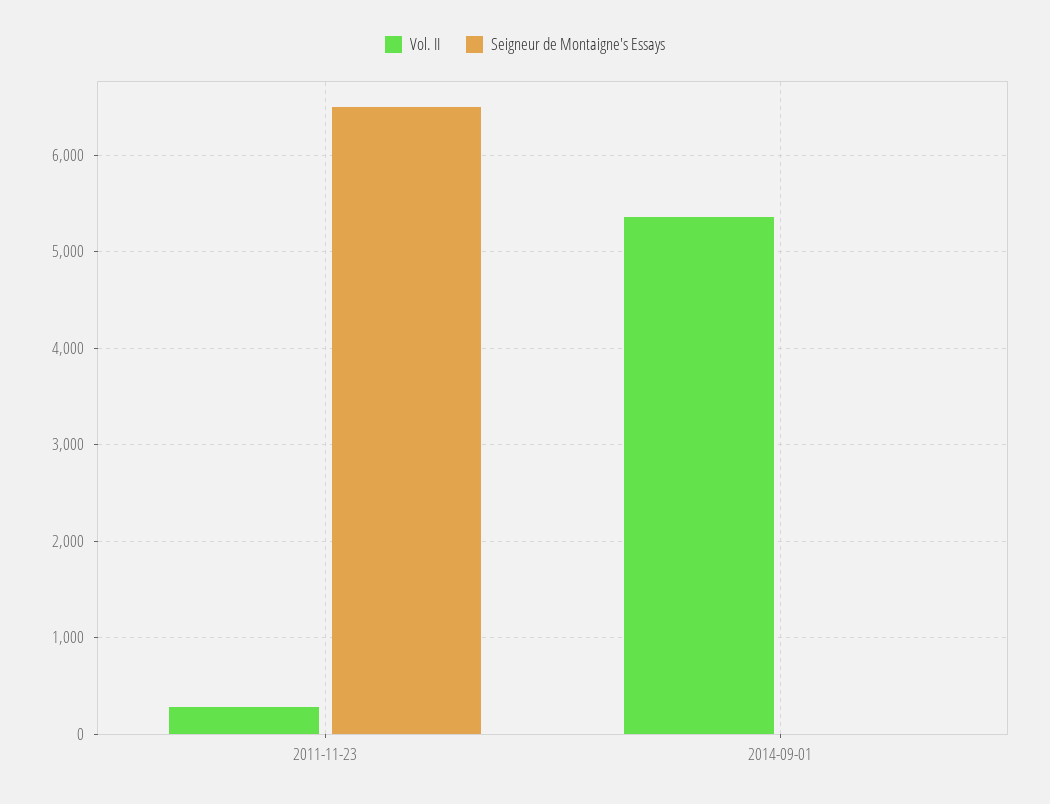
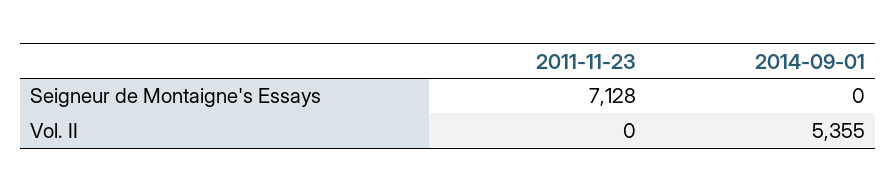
Vol. II, 2011-11-23: 300 -> 0
Seigneur de Montaigne's Essays, 2011-11-23: 6500 -> 7128

